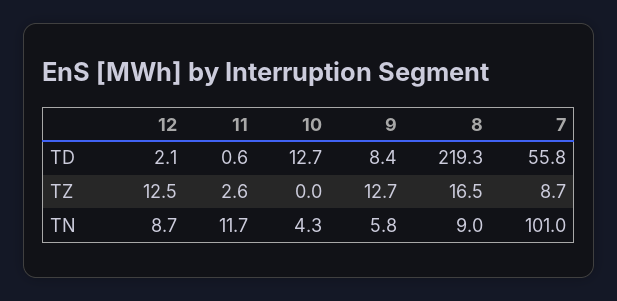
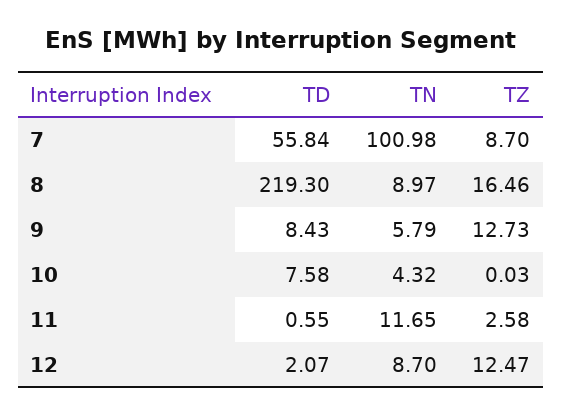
10, TD: 12.7 -> 7.58

